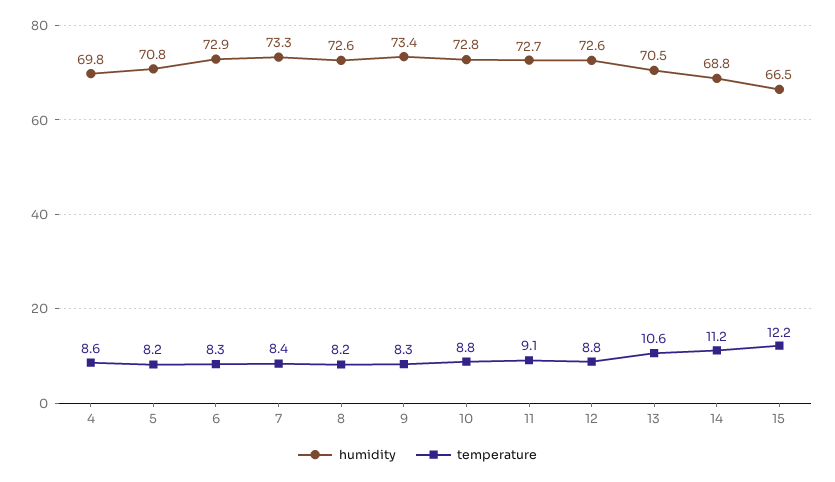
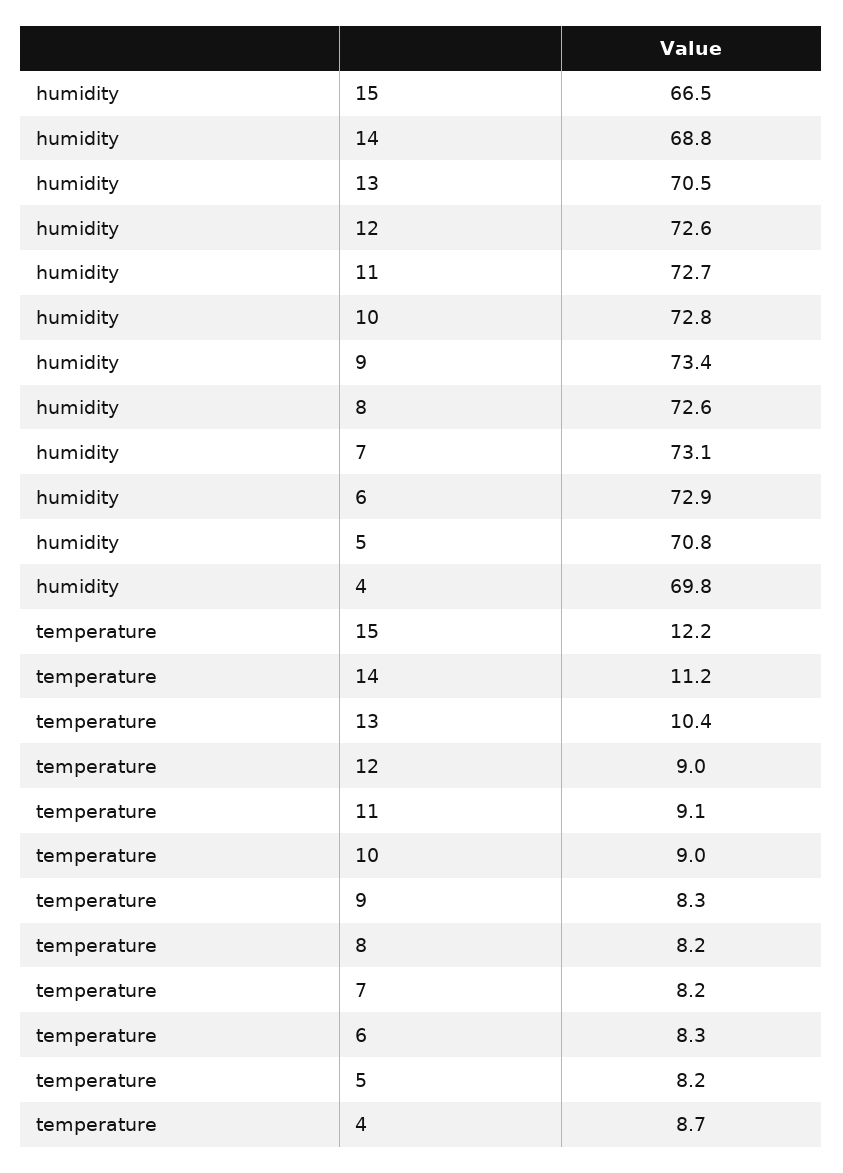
temperature, 4: 8.6 -> 8.7
humidity, 7: 73.3 -> 73.1
temperature, 7: 8.4 -> 8.2
temperature, 10: 8.8 -> 9
temperature, 12: 8.8 -> 9
temperature, 13: 10.6 -> 10.4

